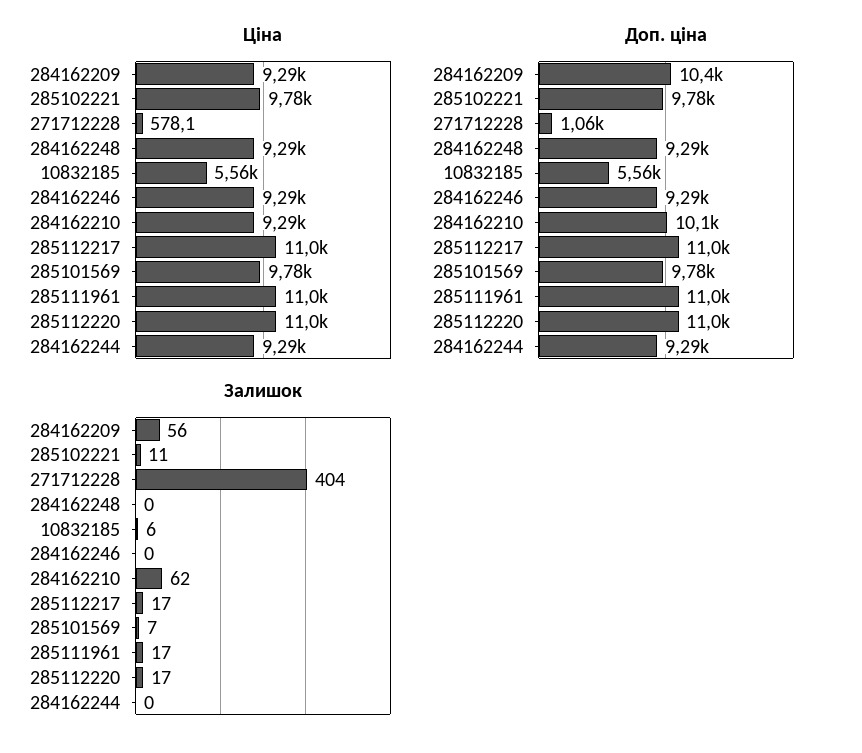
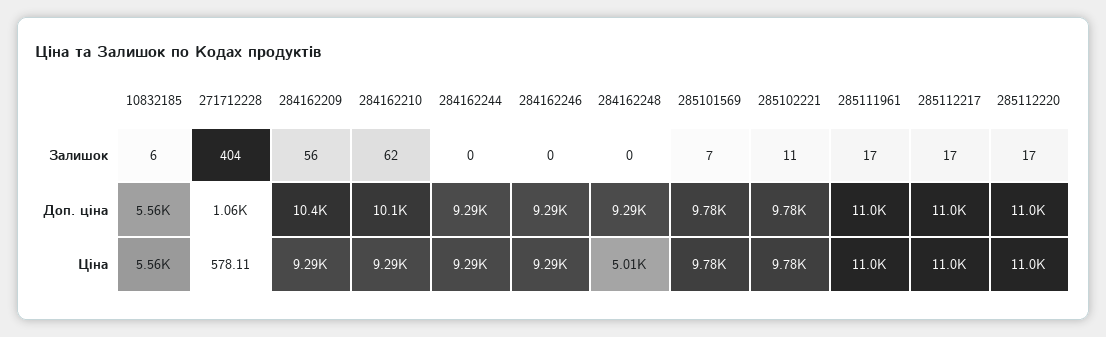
Ціна, 284162248: 9290 -> 5010

